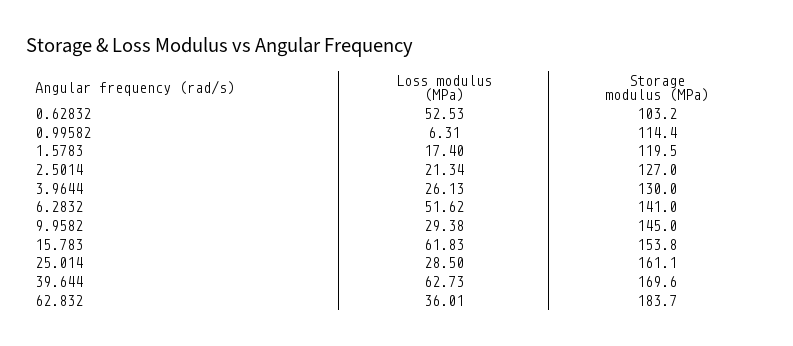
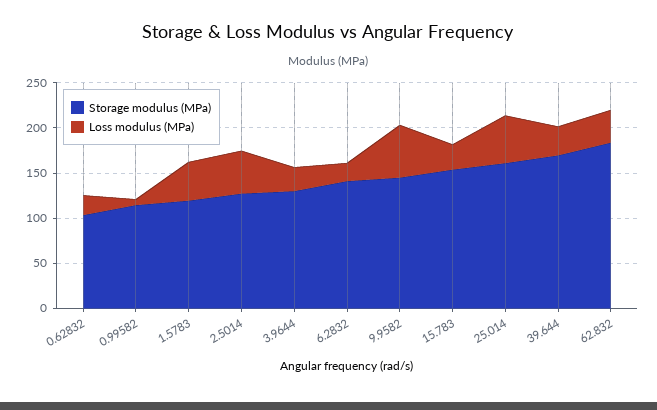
Loss modulus (MPa), 0.62832: 52.53 -> 20
Loss modulus (MPa), 1.5783: 17.4 -> 40
Loss modulus (MPa), 2.5014: 21.34 -> 50
Loss modulus (MPa), 6.2832: 51.62 -> 20
Loss modulus (MPa), 9.9582: 29.38 -> 60
Loss modulus (MPa), 15.783: 61.83 -> 30
Loss modulus (MPa), 25.014: 28.5 -> 50
Loss modulus (MPa), 39.644: 62.73 -> 30

